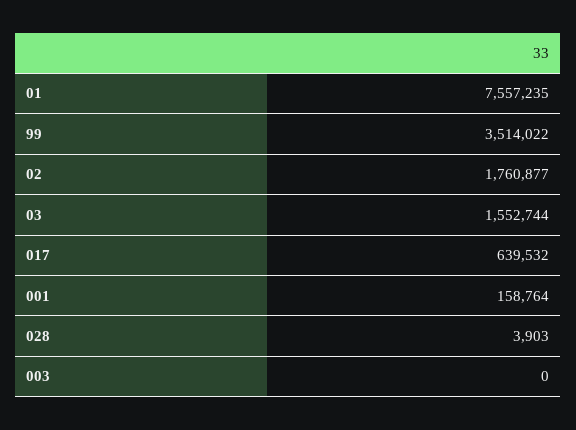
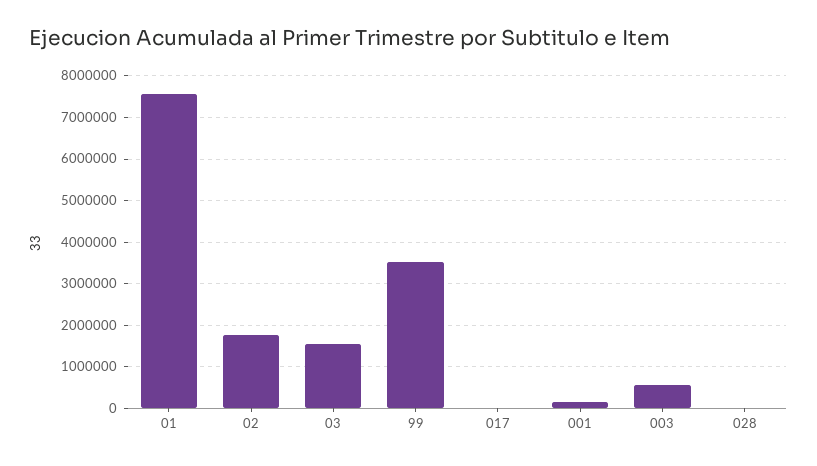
017: 639532 -> 0
003: 0 -> 600000

